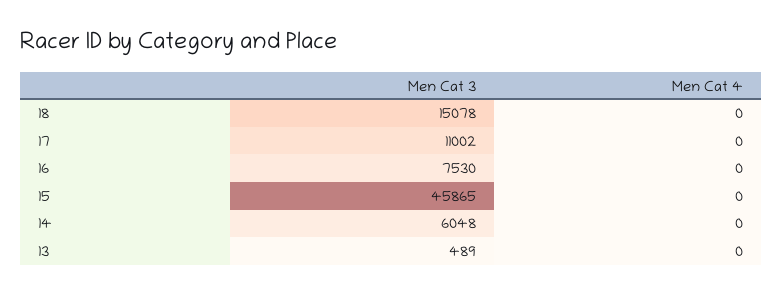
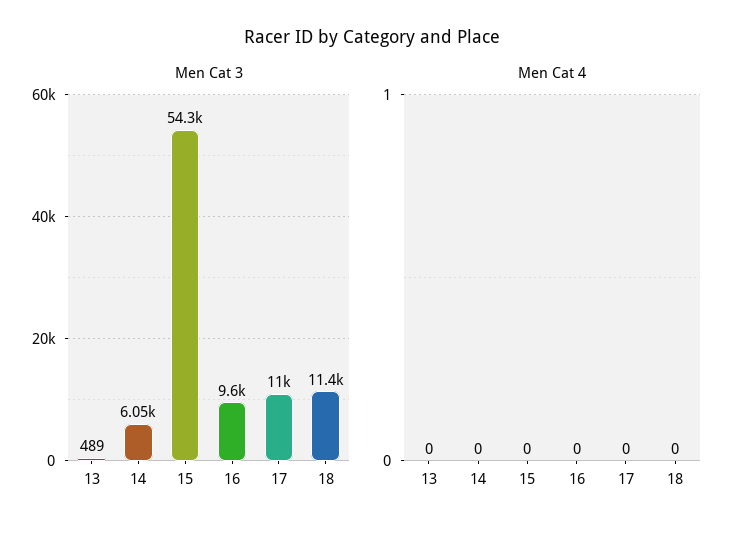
Men Cat 3, 18: 15078 -> 11400
Men Cat 3, 16: 7530 -> 9600
Men Cat 3, 15: 45865 -> 54300

